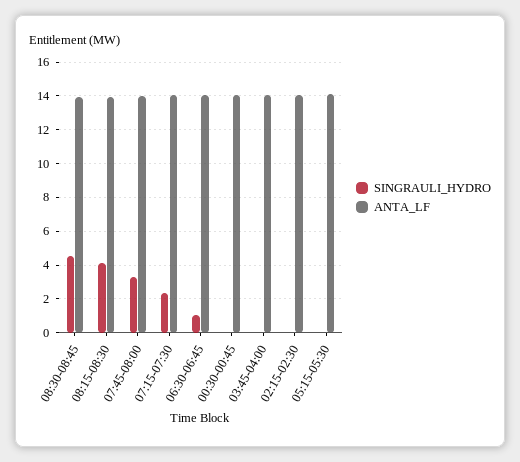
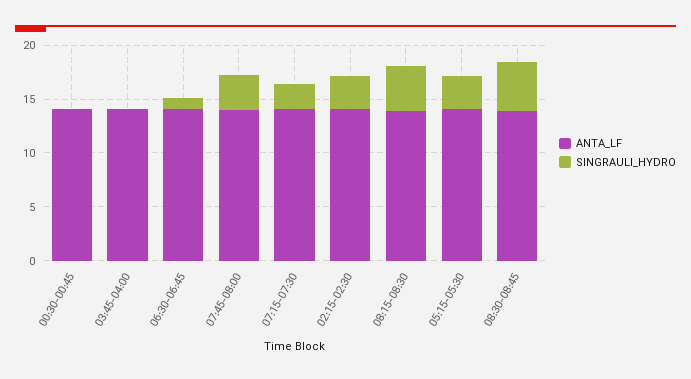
SINGRAULI_HYDRO, 02:15-02:30: 0 -> 3
SINGRAULI_HYDRO, 05:15-05:30: 0 -> 3

